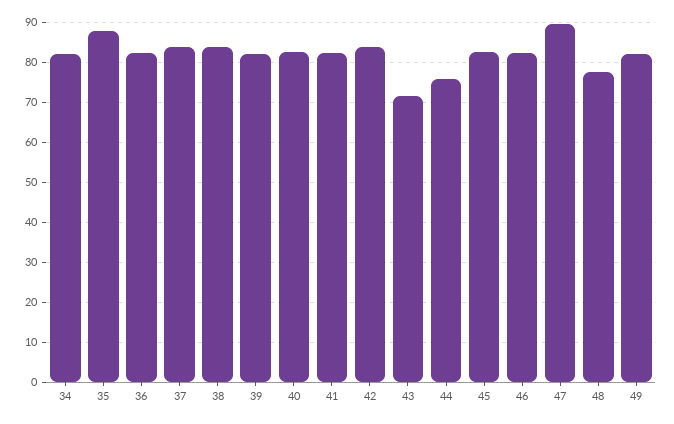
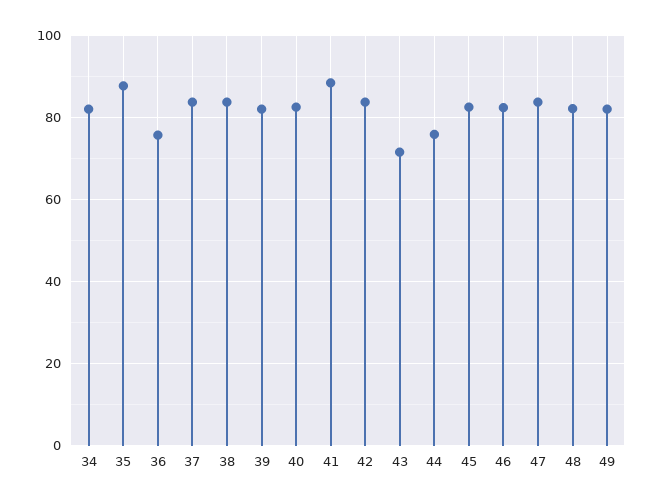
36: 82 -> 76
41: 82 -> 88
47: 90 -> 84
48: 78 -> 82

